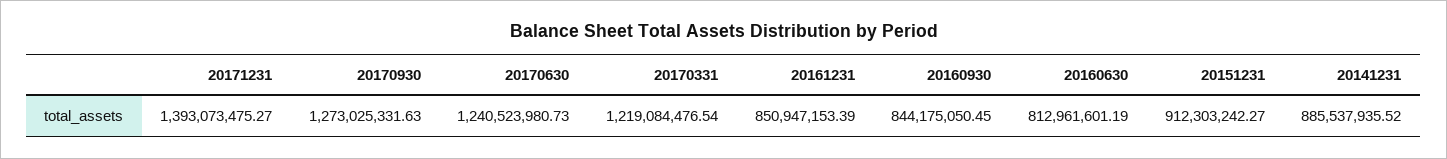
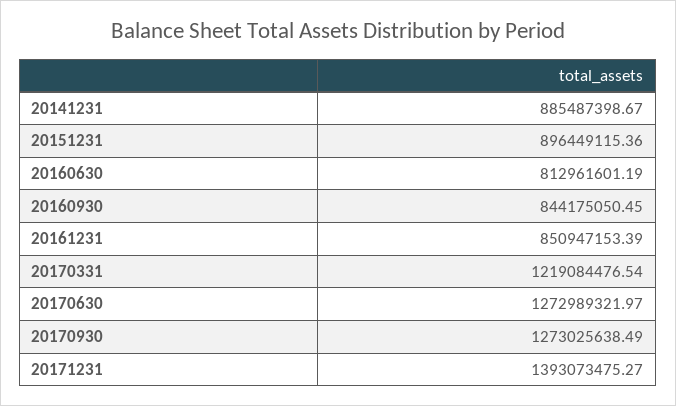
20170930: 1273025331.63 -> 1273025638.49
20170630: 1240523980.73 -> 1272989321.97
20151231: 912303242.27 -> 896449115.36
20141231: 885537935.52 -> 885487398.67

